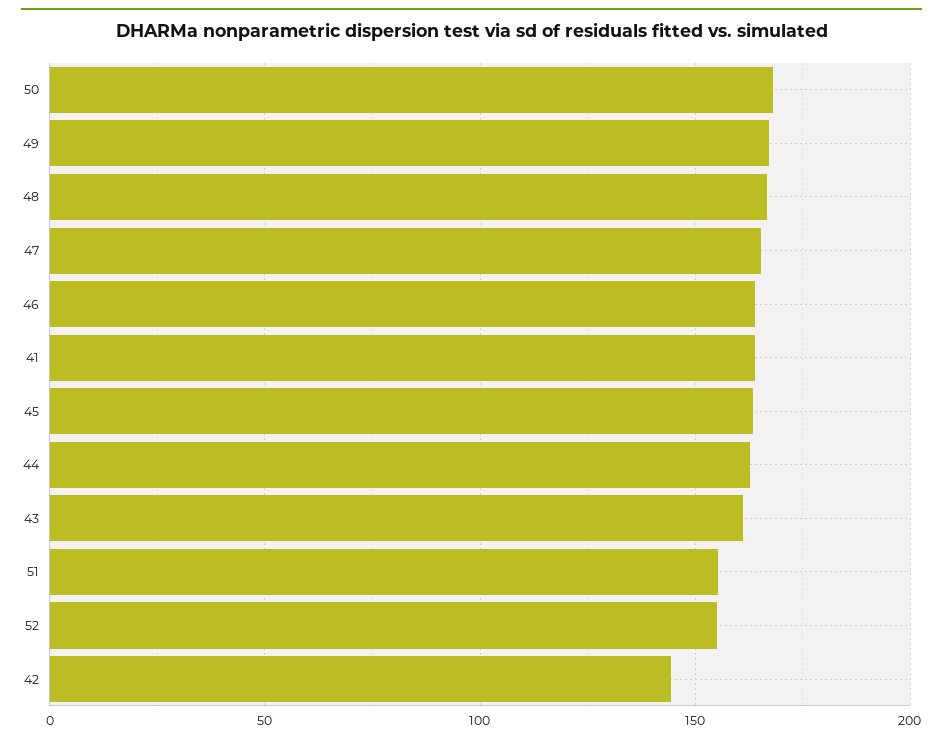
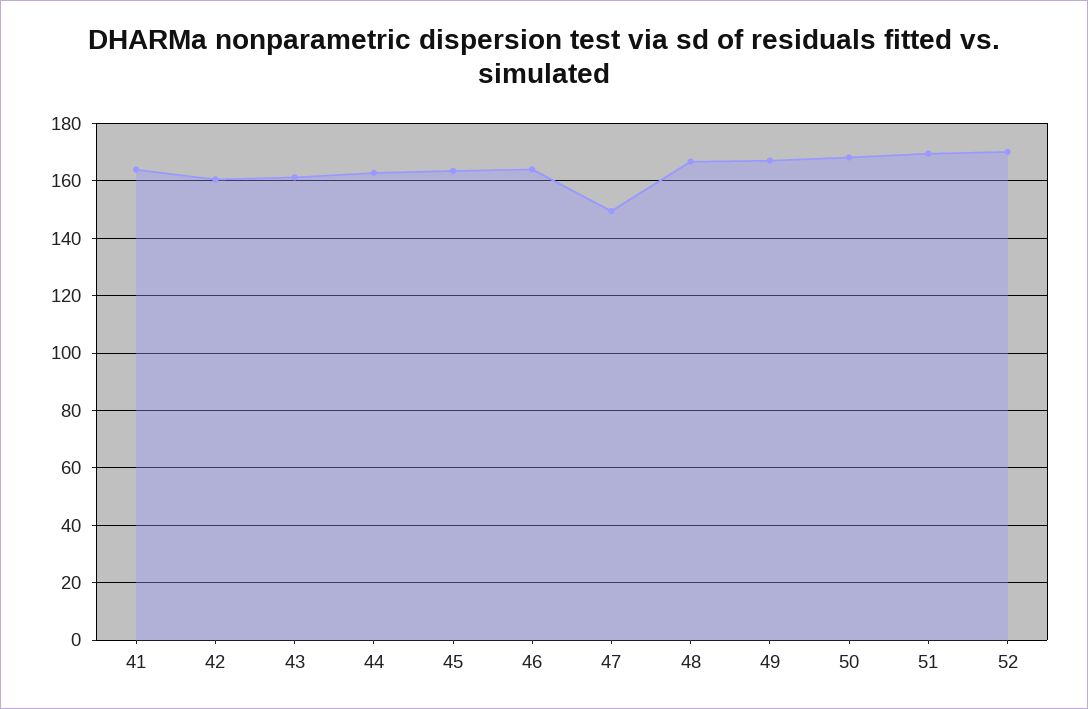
47: 165 -> 150
51: 155 -> 170
52: 155 -> 170
42: 145 -> 160

